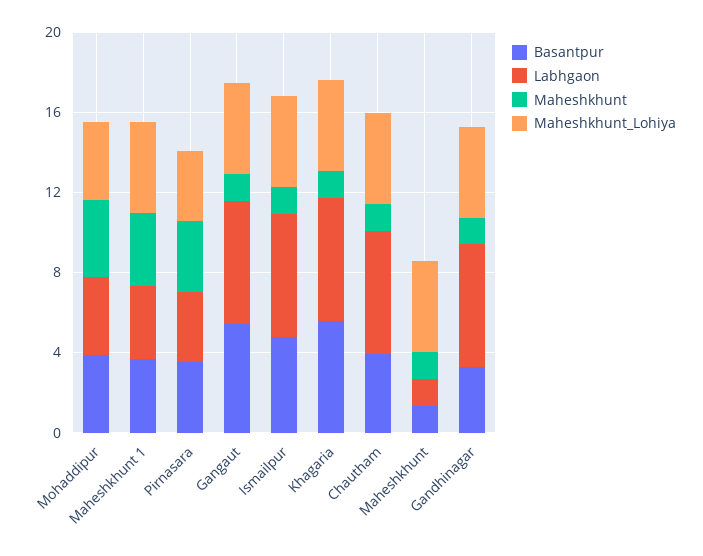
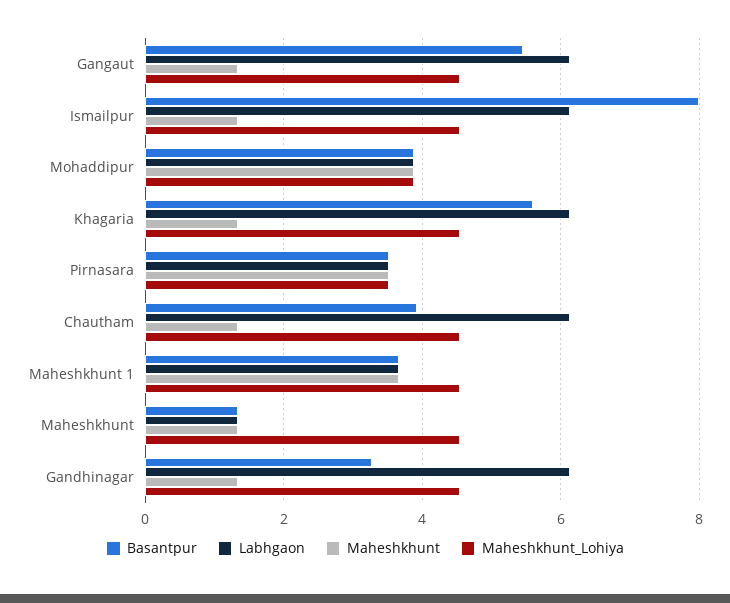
Basantpur, Ismailpur: 5 -> 8

